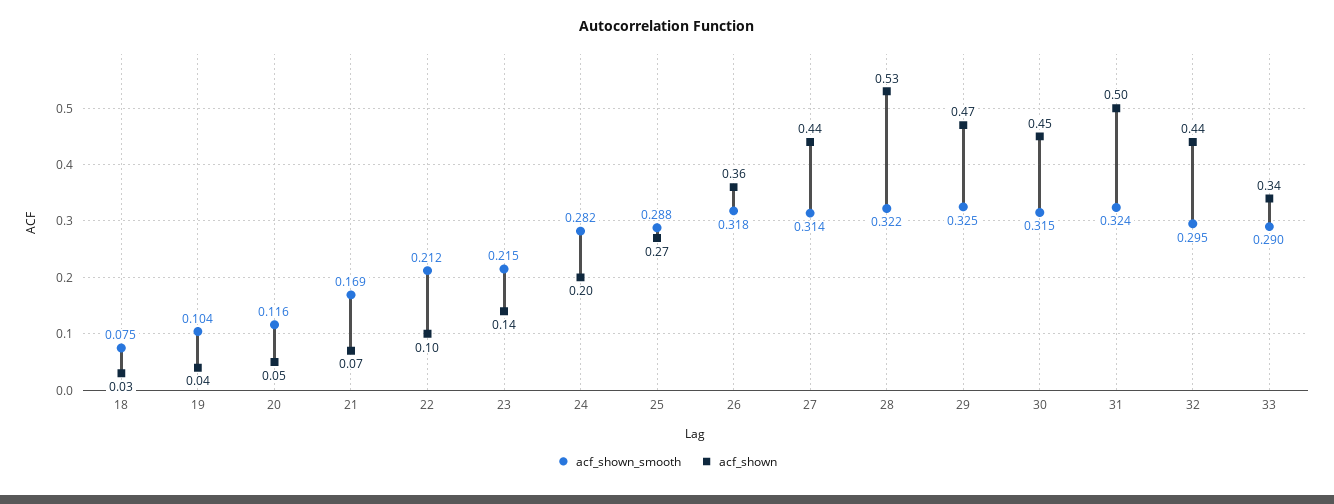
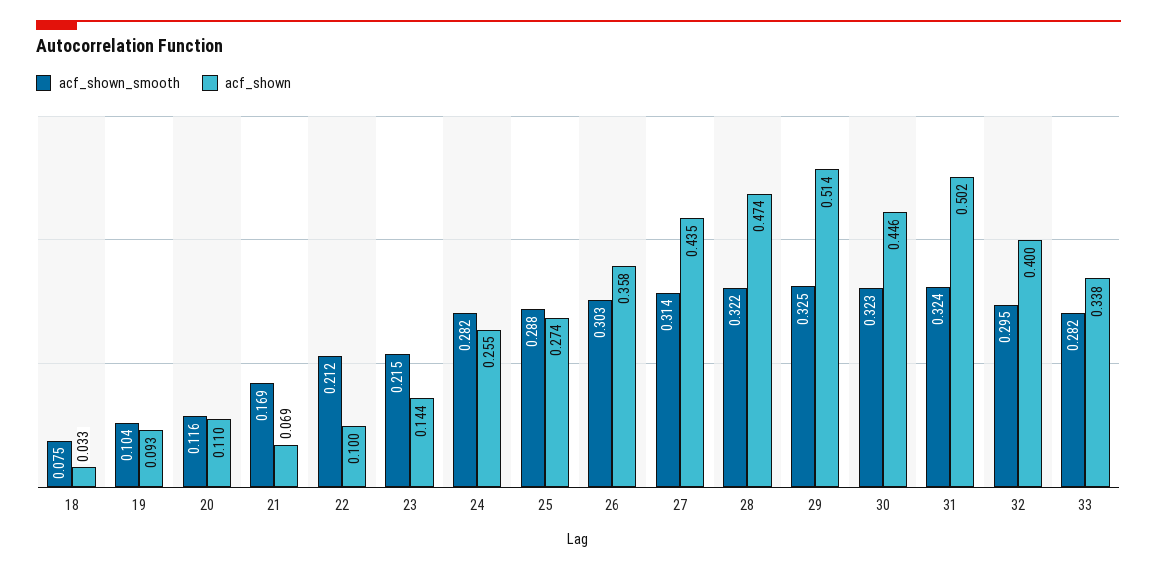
acf_shown, 19: 0.04 -> 0.093
acf_shown, 20: 0.05 -> 0.11
acf_shown, 24: 0.2 -> 0.255
acf_shown_smooth, 26: 0.318 -> 0.303
acf_shown, 28: 0.53 -> 0.474
acf_shown, 29: 0.47 -> 0.514
acf_shown_smooth, 30: 0.315 -> 0.323
acf_shown, 32: 0.44 -> 0.4
acf_shown_smooth, 33: 0.29 -> 0.282

